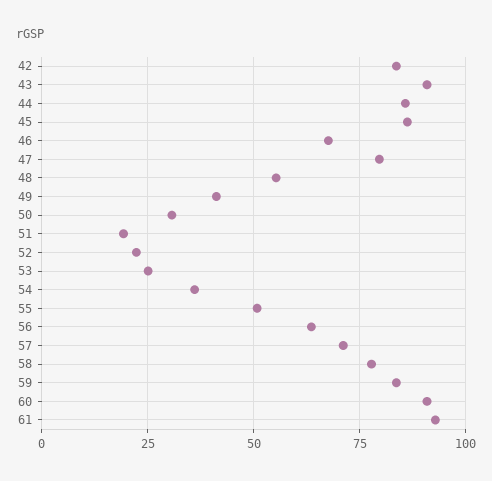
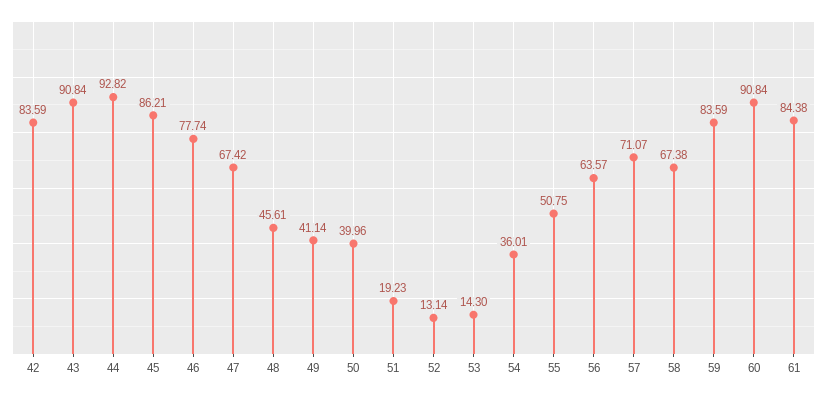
44: 85 -> 92.82
46: 67.5 -> 77.74
47: 80 -> 67.42
48: 55 -> 45.61
50: 30 -> 39.96
52: 22.5 -> 13.14
53: 25 -> 14.3
58: 77.5 -> 67.38
61: 92.5 -> 84.38

